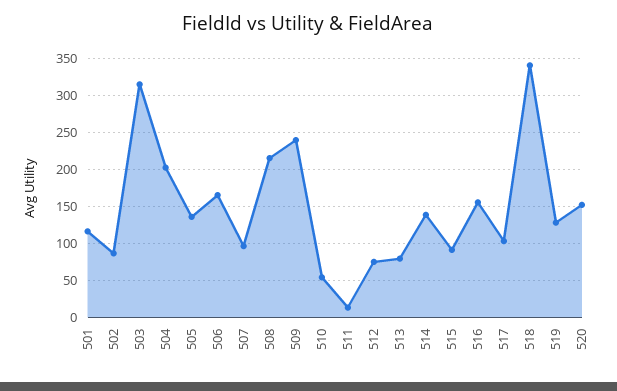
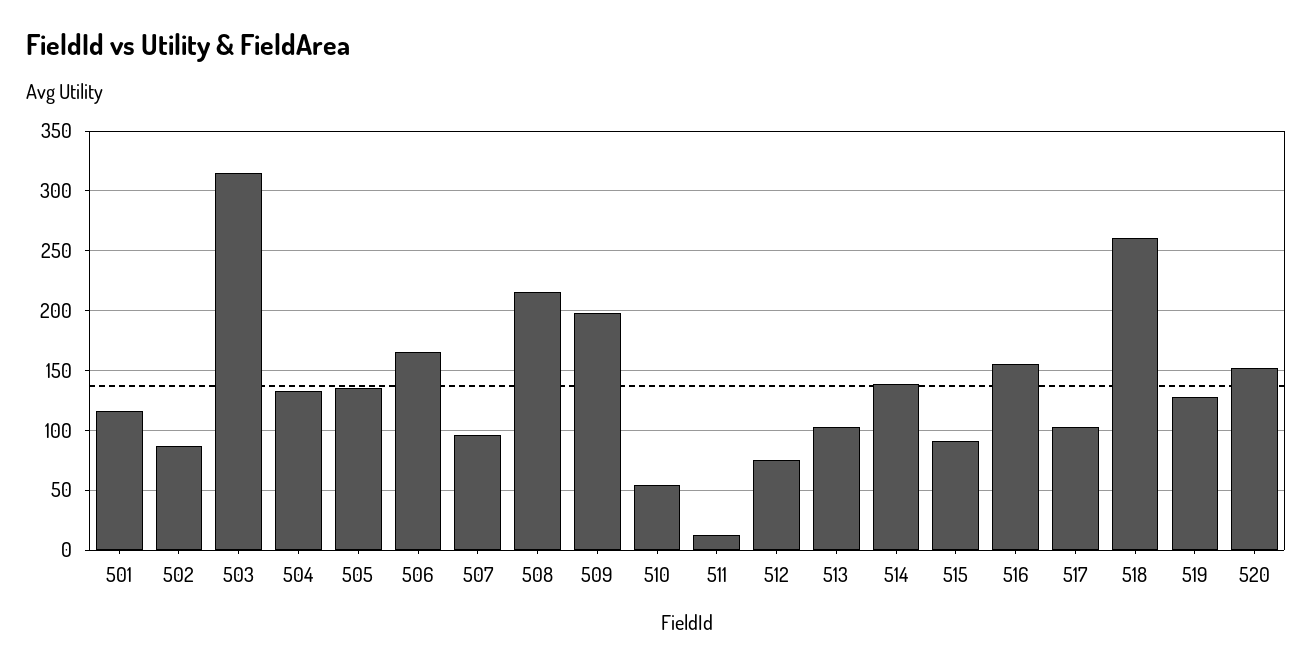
504: 200 -> 130
509: 240 -> 200
513: 80 -> 100
518: 340 -> 260

